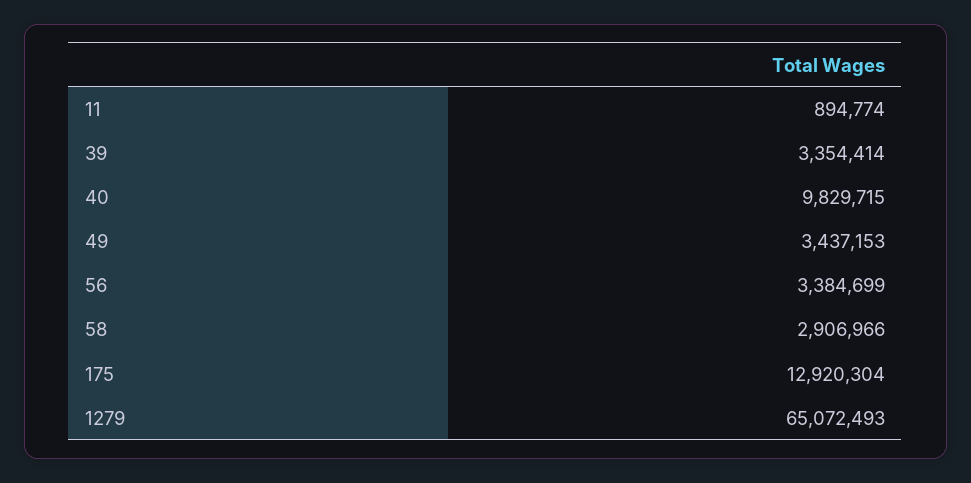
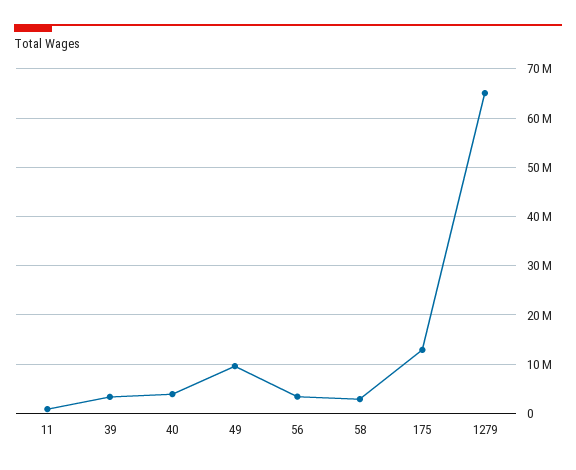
40: 9829715 -> 4000000
49: 3437153 -> 10000000

